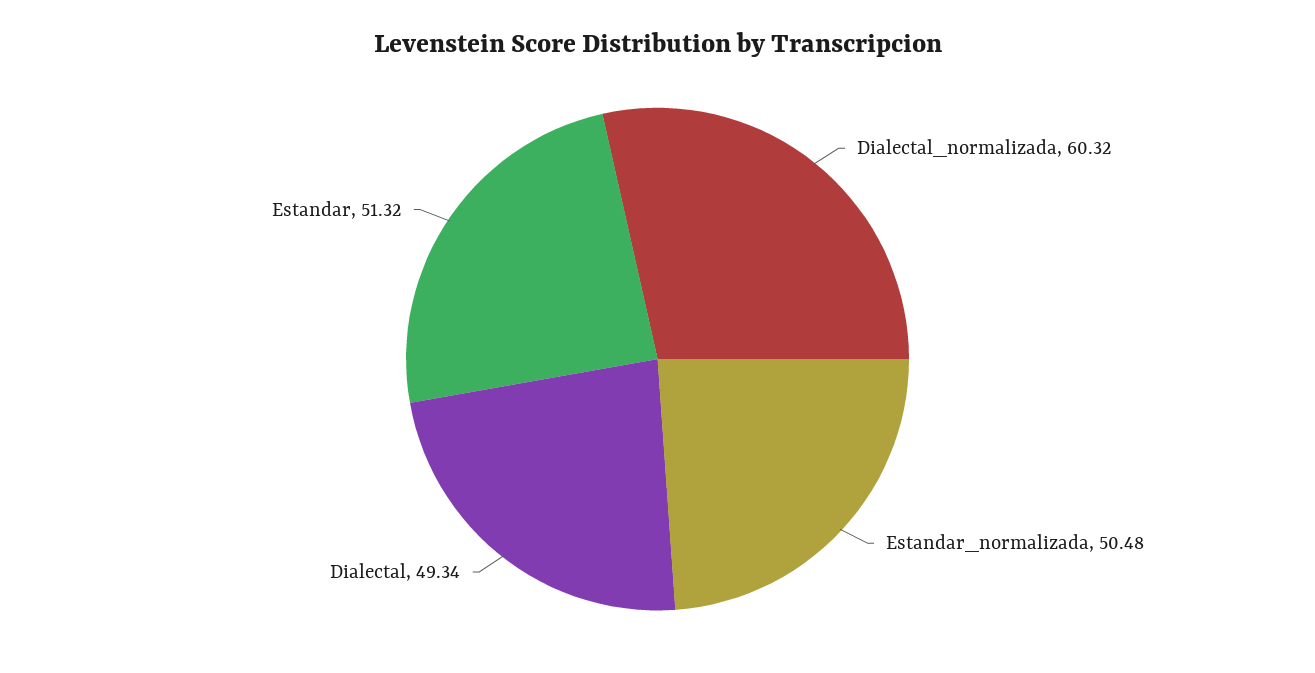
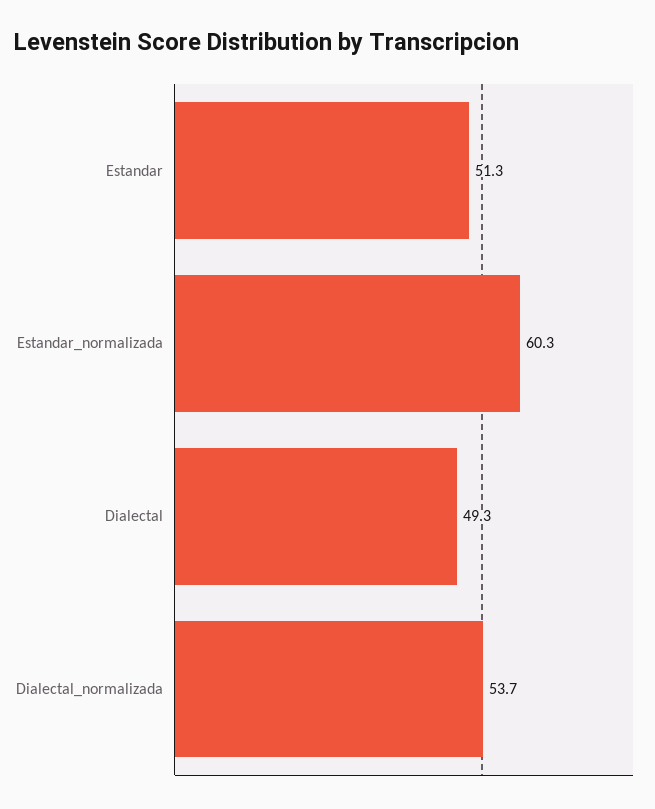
Dialectal_normalizada: 60.32 -> 53.7
Estandar_normalizada: 50.48 -> 60.3

